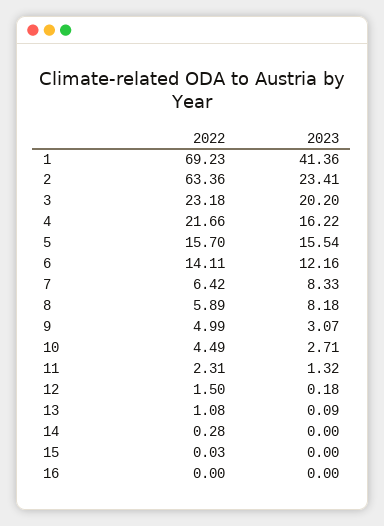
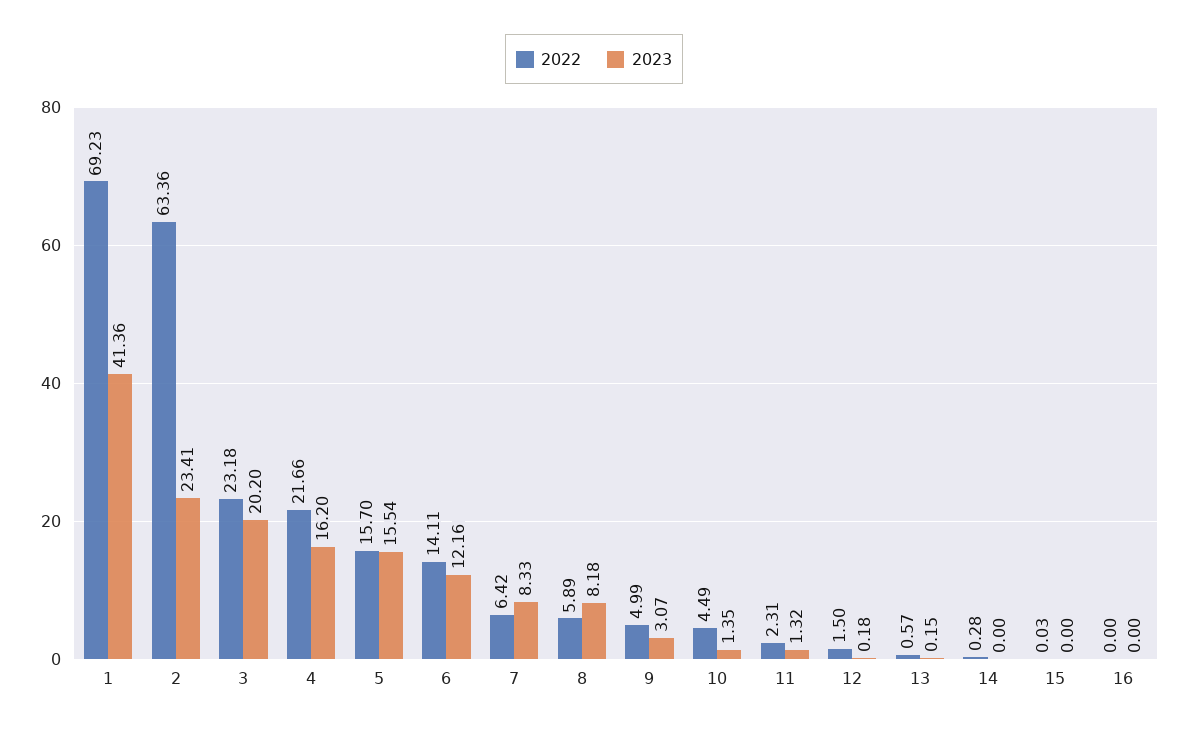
2023, 4: 16.22 -> 16.2
2023, 10: 2.71 -> 1.35
2022, 13: 1.08 -> 0.57
2023, 13: 0.09 -> 0.15

